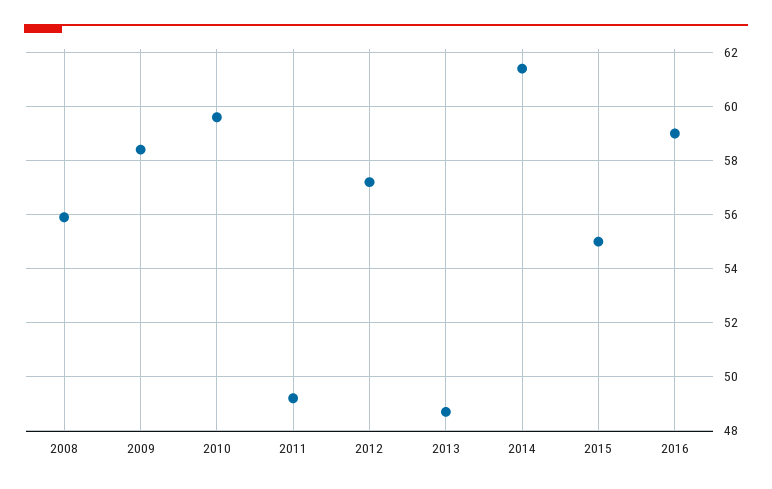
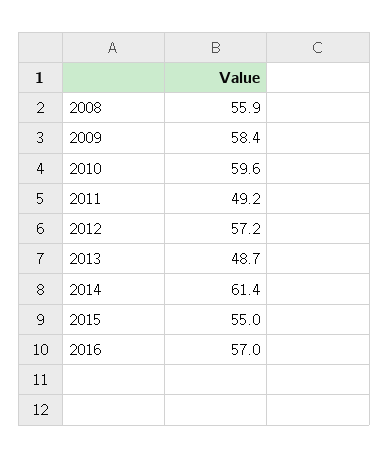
2016: 59 -> 57

